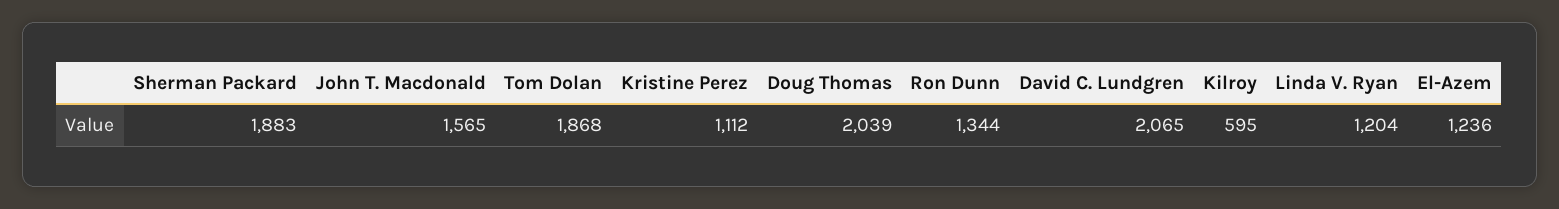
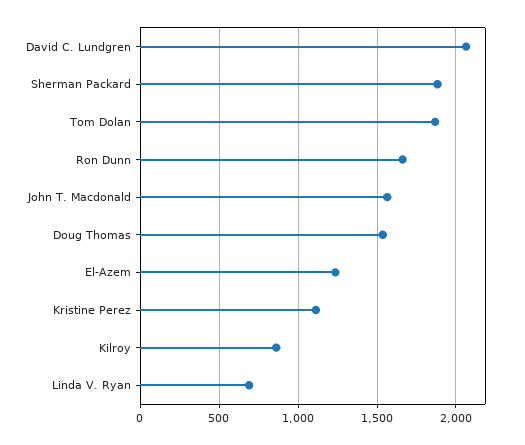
Doug Thomas: 2039 -> 1550
Ron Dunn: 1344 -> 1650
Kilroy: 595 -> 850
Linda V. Ryan: 1204 -> 700

